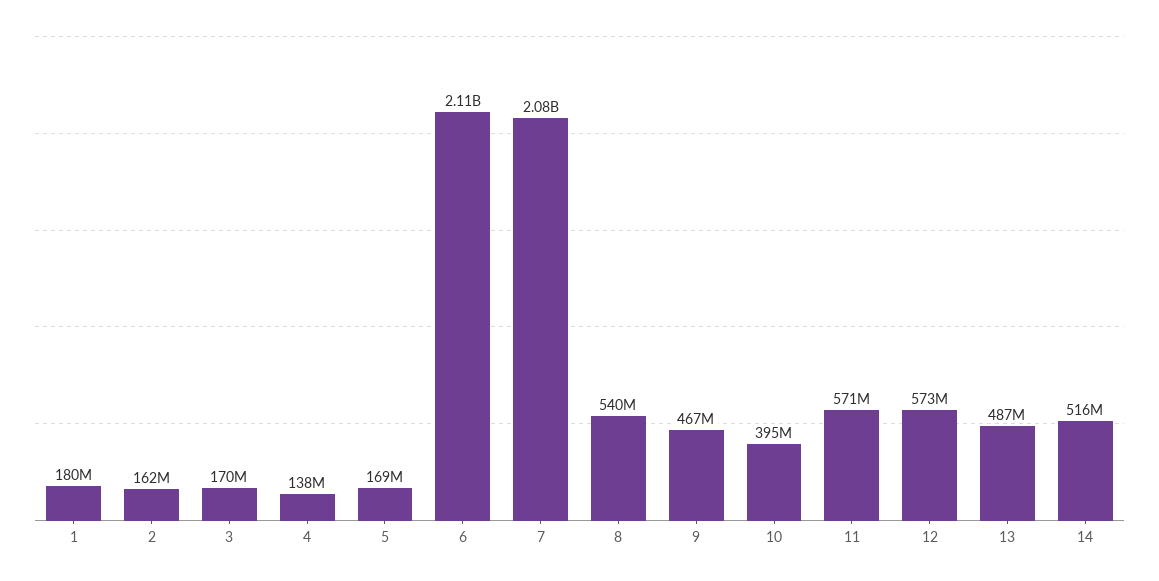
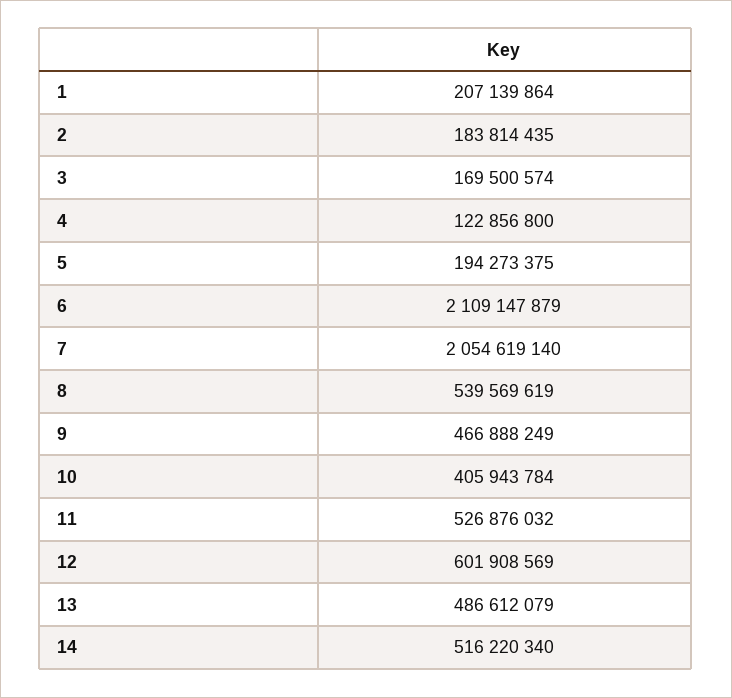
1: 180000000 -> 207139864
2: 162000000 -> 183814435
4: 138000000 -> 122856800
5: 169000000 -> 194273375
7: 2080000000 -> 2054619140
10: 395000000 -> 405943784
11: 571000000 -> 526876032
12: 573000000 -> 601908569

